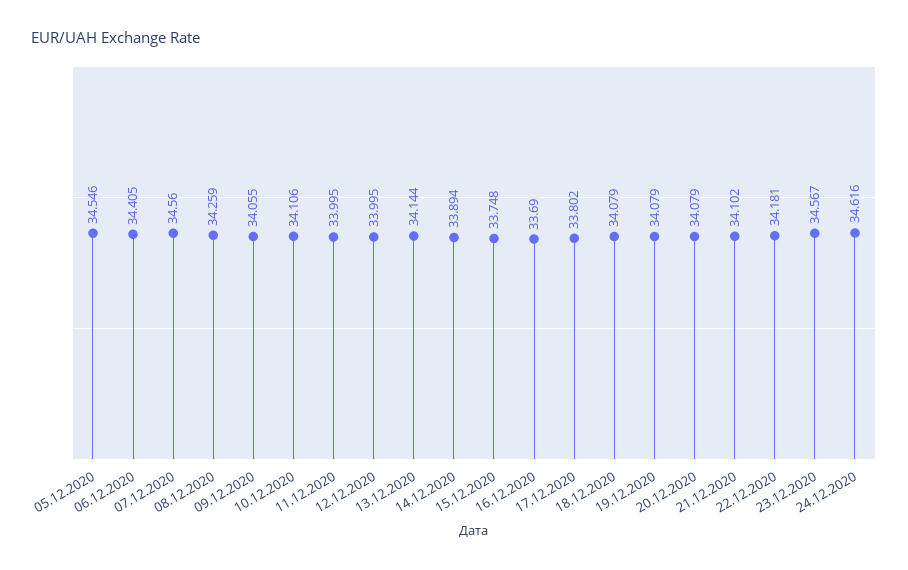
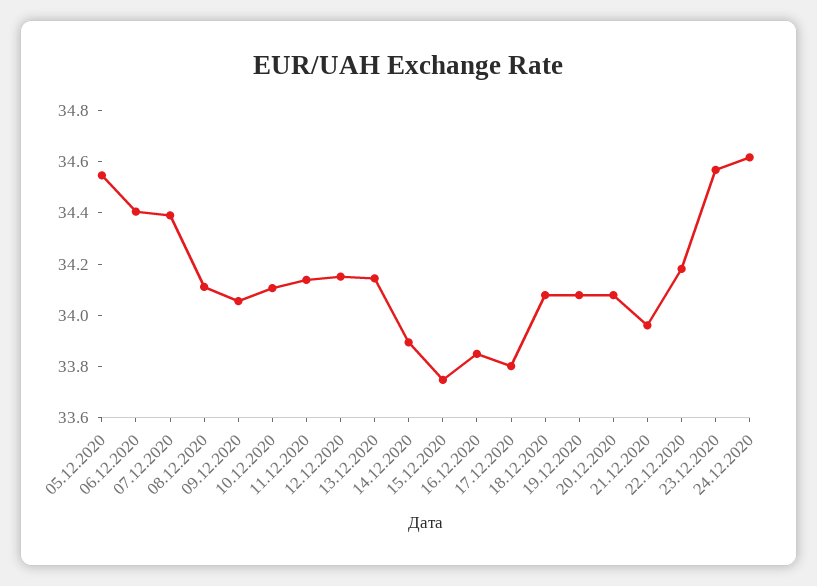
07.12.2020: 34.56 -> 34.4
08.12.2020: 34.259 -> 34.1
11.12.2020: 33.995 -> 34.15
12.12.2020: 33.995 -> 34.15
16.12.2020: 33.69 -> 33.85
21.12.2020: 34.102 -> 33.95

